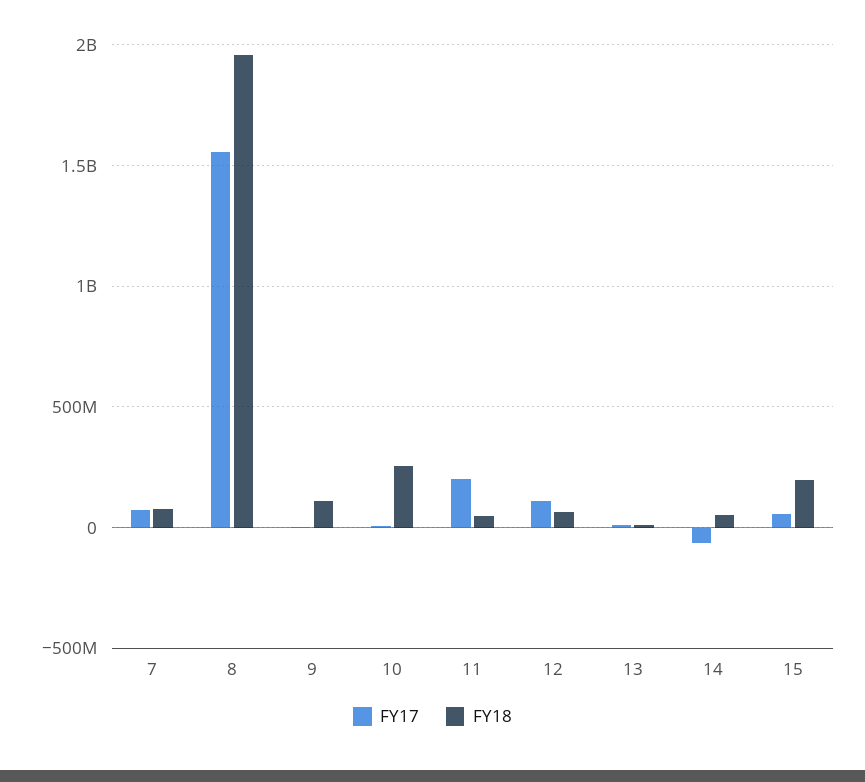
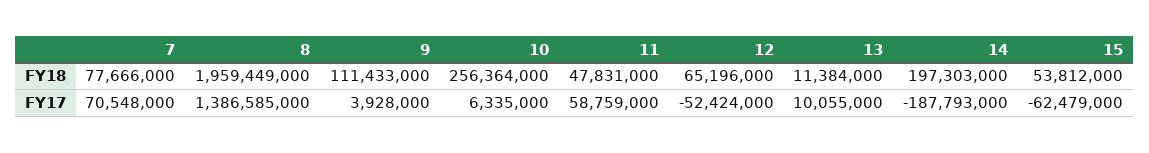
FY17, 8: 1550000000 -> 1386585000
FY17, 11: 200000000 -> 58759000
FY17, 12: 100000000 -> -52424000
FY17, 14: -50000000 -> -187793000
FY18, 14: 50000000 -> 197303000
FY17, 15: 50000000 -> -62479000
FY18, 15: 200000000 -> 53812000

